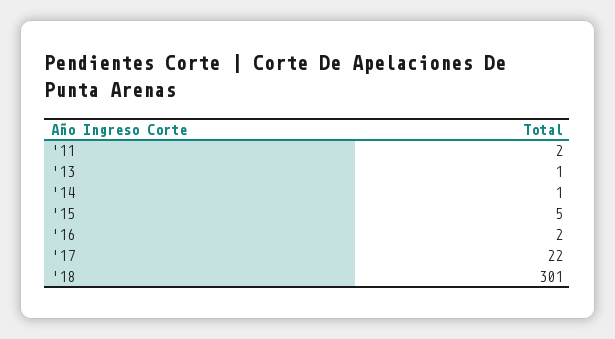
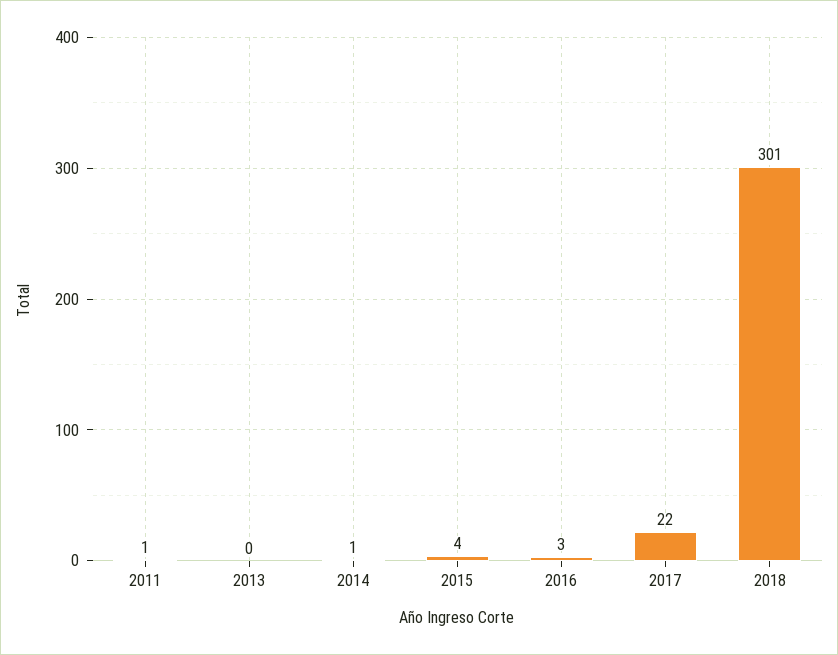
'11: 2 -> 1
'13: 1 -> 0
'15: 5 -> 4
'16: 2 -> 3

